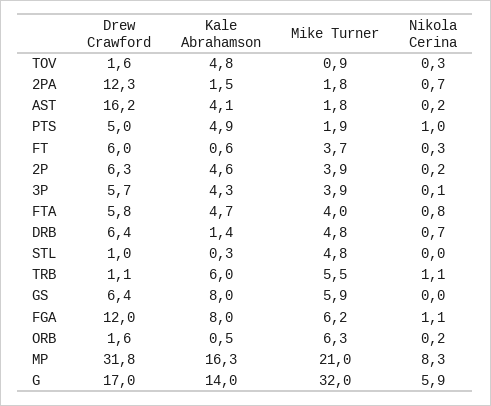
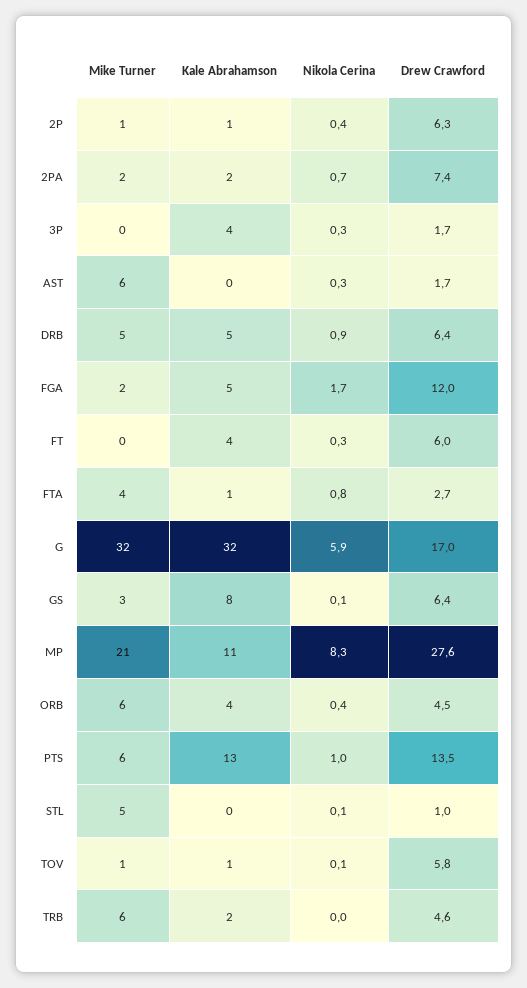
Drew Crawford, TOV: 1.6 -> 5.8
Kale Abrahamson, TOV: 4.8 -> 1
Nikola Cerina, TOV: 0.3 -> 0.1
Drew Crawford, 2PA: 12.3 -> 7.4
Drew Crawford, AST: 16.2 -> 1.7
Kale Abrahamson, AST: 4.1 -> 0
Mike Turner, AST: 1.8 -> 6
Nikola Cerina, AST: 0.2 -> 0.3
Drew Crawford, PTS: 5 -> 13.5
Kale Abrahamson, PTS: 4.9 -> 13
Mike Turner, PTS: 1.9 -> 6
Kale Abrahamson, FT: 0.6 -> 4
Mike Turner, FT: 3.7 -> 0
Kale Abrahamson, 2P: 4.6 -> 1
Mike Turner, 2P: 3.9 -> 1
Nikola Cerina, 2P: 0.2 -> 0.4
Drew Crawford, 3P: 5.7 -> 1.7
Mike Turner, 3P: 3.9 -> 0
Nikola Cerina, 3P: 0.1 -> 0.3
Drew Crawford, FTA: 5.8 -> 2.7
Kale Abrahamson, FTA: 4.7 -> 1
Kale Abrahamson, DRB: 1.4 -> 5
Nikola Cerina, DRB: 0.7 -> 0.9
Nikola Cerina, STL: 0 -> 0.1
Drew Crawford, TRB: 1.1 -> 4.6
Kale Abrahamson, TRB: 6 -> 2
Nikola Cerina, TRB: 1.1 -> 0
Mike Turner, GS: 5.9 -> 3
Nikola Cerina, GS: 0 -> 0.1
Kale Abrahamson, FGA: 8 -> 5
Mike Turner, FGA: 6.2 -> 2
Nikola Cerina, FGA: 1.1 -> 1.7
Drew Crawford, ORB: 1.6 -> 4.5
Kale Abrahamson, ORB: 0.5 -> 4
Nikola Cerina, ORB: 0.2 -> 0.4
Drew Crawford, MP: 31.8 -> 27.6
Kale Abrahamson, MP: 16.3 -> 11
Kale Abrahamson, G: 14 -> 32

